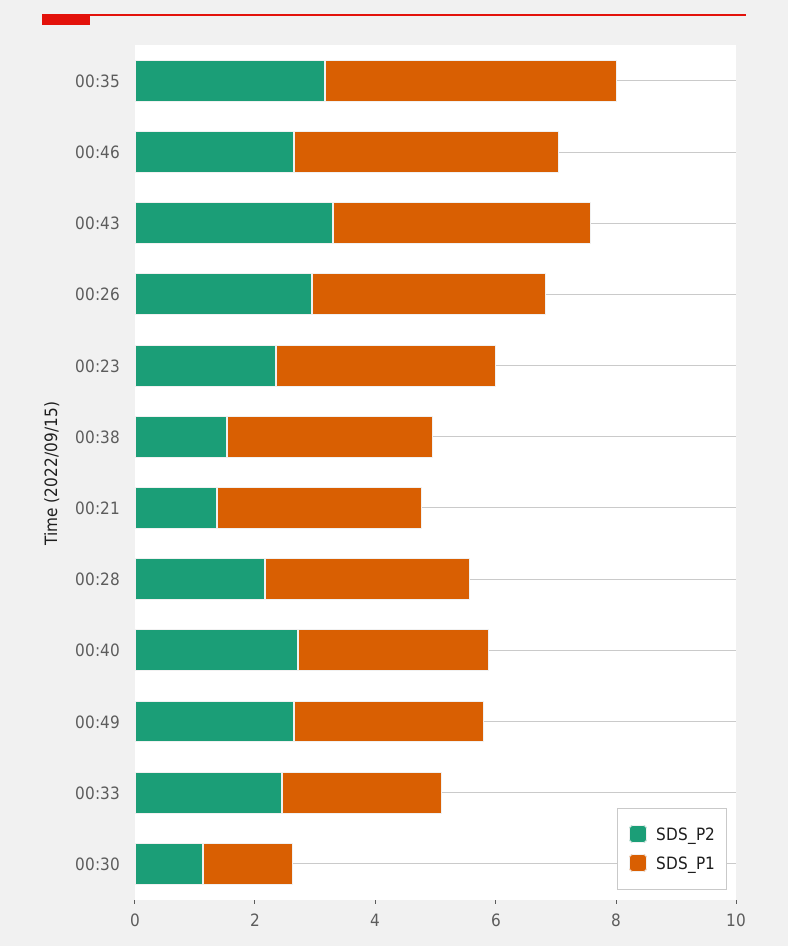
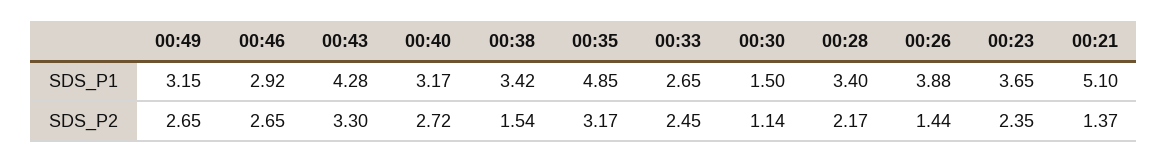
SDS_P1, 00:46: 4.5 -> 2.92
SDS_P2, 00:26: 3 -> 1.44
SDS_P1, 00:21: 3.5 -> 5.1

